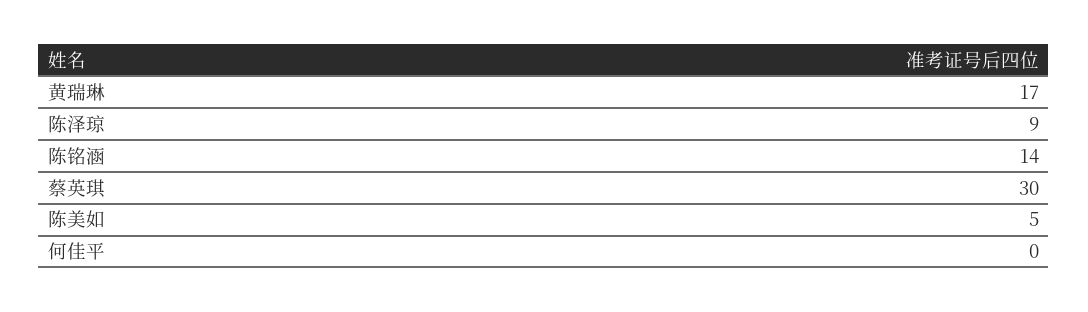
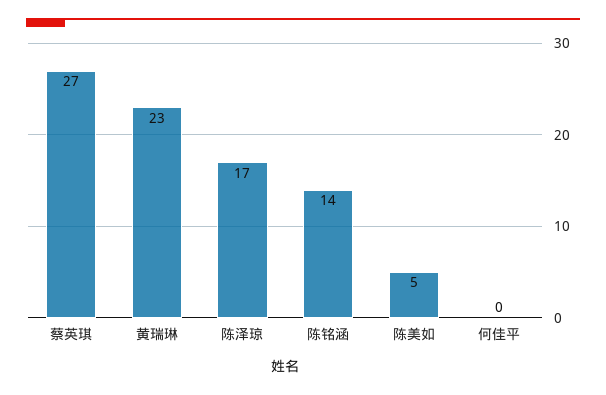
黄瑞琳: 17 -> 23
陈泽琼: 9 -> 17
蔡英琪: 30 -> 27

